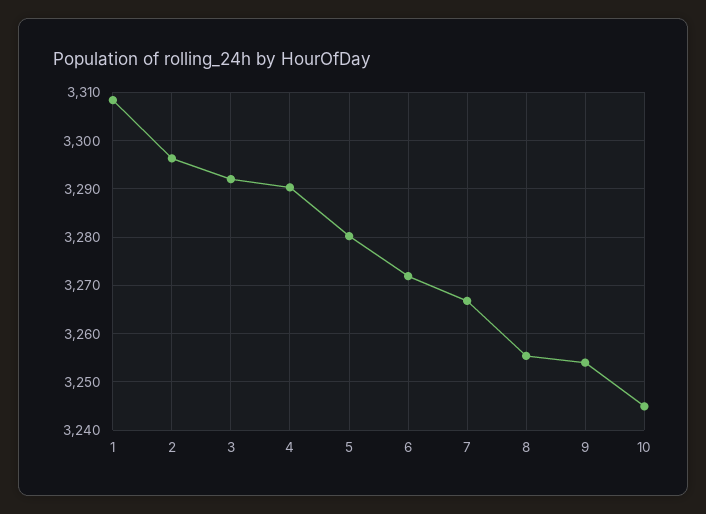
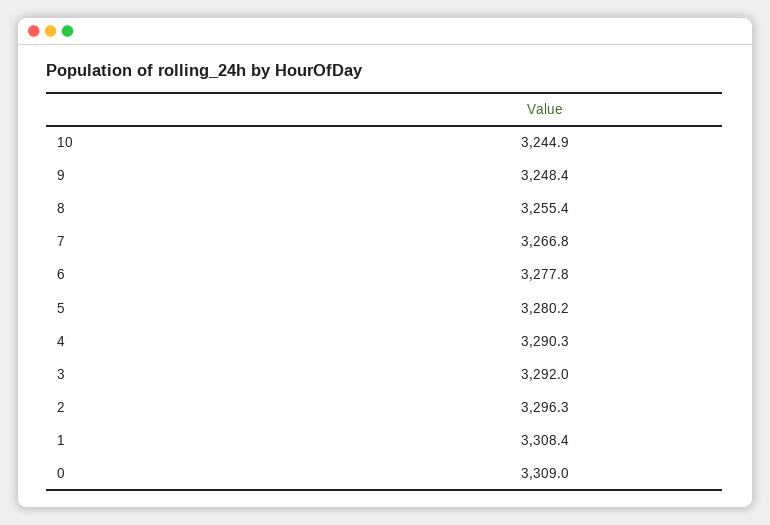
6: 3272 -> 3277.8
9: 3254 -> 3248.4
0: none -> 3309

